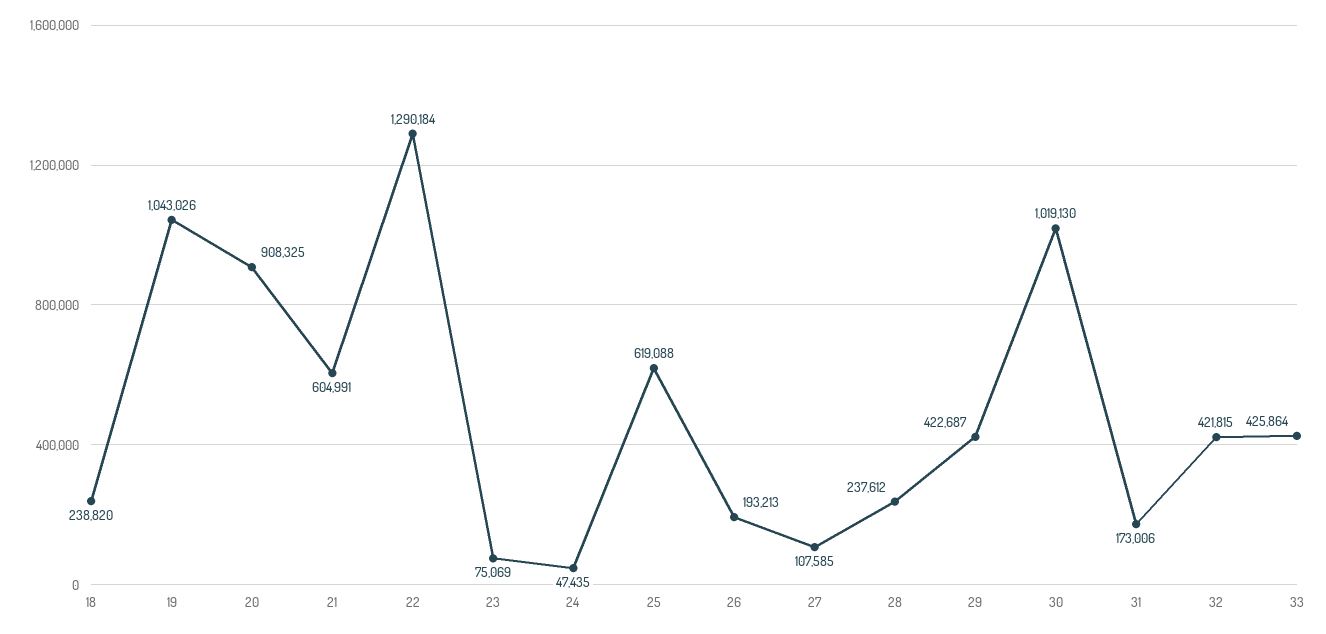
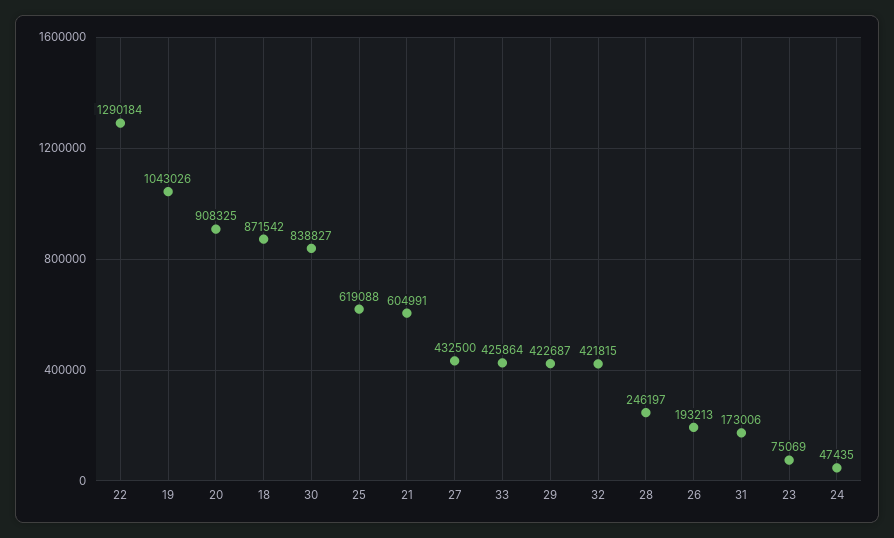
18: 238820 -> 871542
27: 107585 -> 432500
28: 237612 -> 246197
30: 1019130 -> 838827

